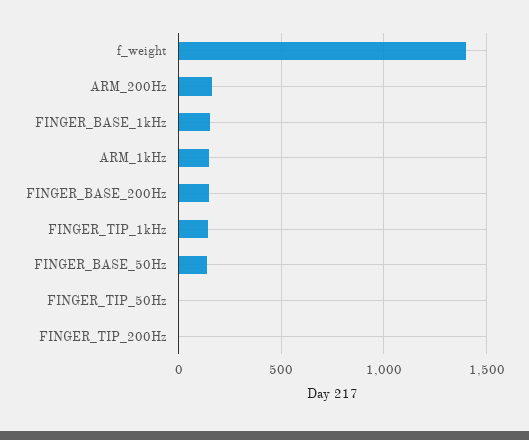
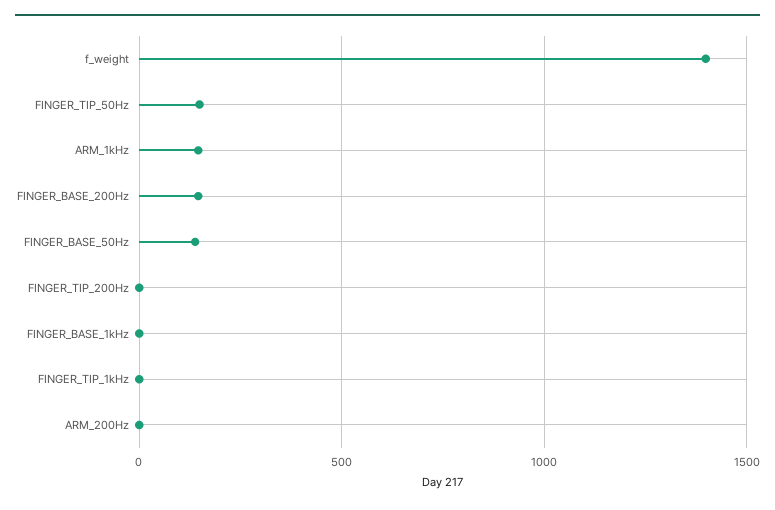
ARM_200Hz: 150 -> 0
FINGER_BASE_1kHz: 150 -> 0
FINGER_TIP_1kHz: 150 -> 0
FINGER_TIP_50Hz: 0 -> 150

